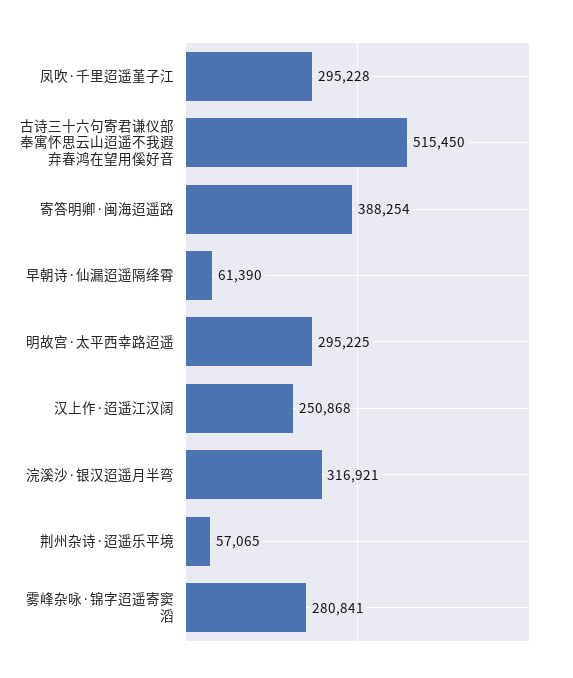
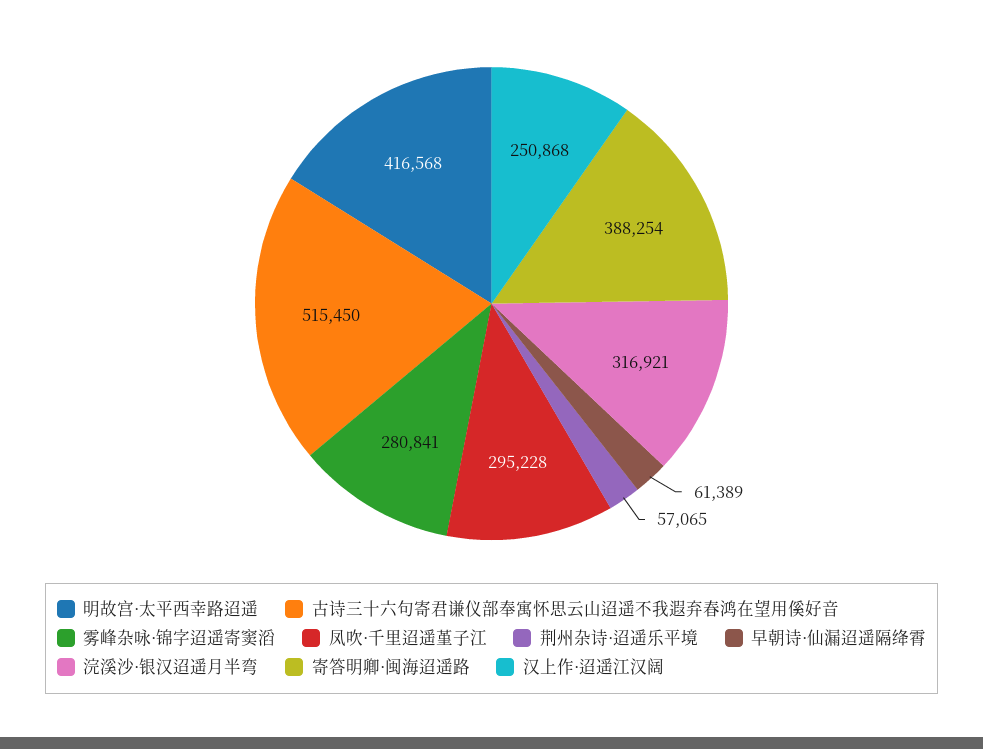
早朝诗·仙漏迢遥隔绛霄: 61390 -> 61389
明故宫·太平西幸路迢遥: 295225 -> 416568

